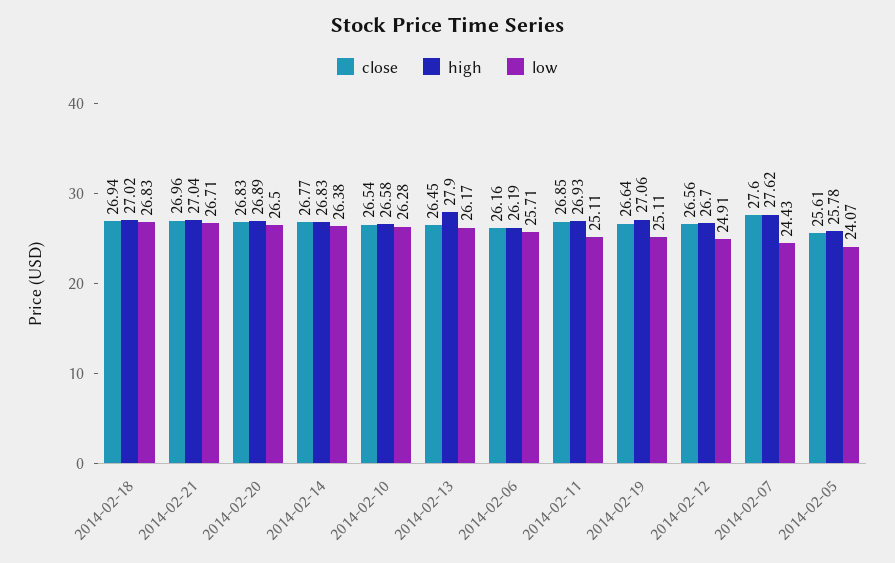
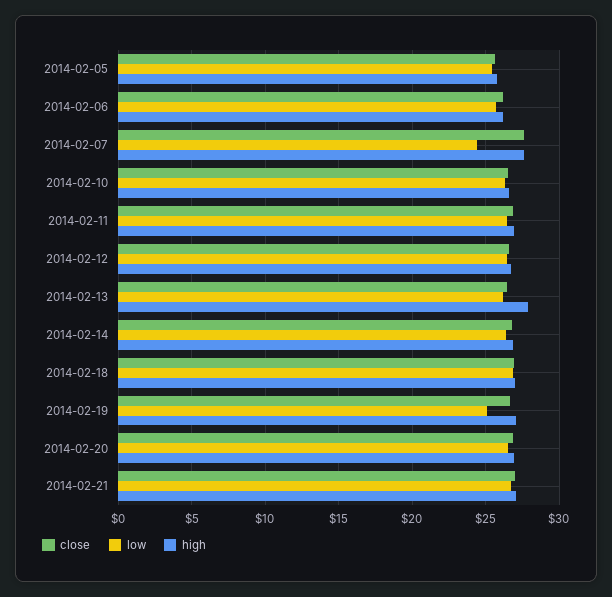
low, 2014-02-11: 25.11 -> 26.5
low, 2014-02-12: 24.91 -> 26.5
low, 2014-02-05: 24.07 -> 25.5

